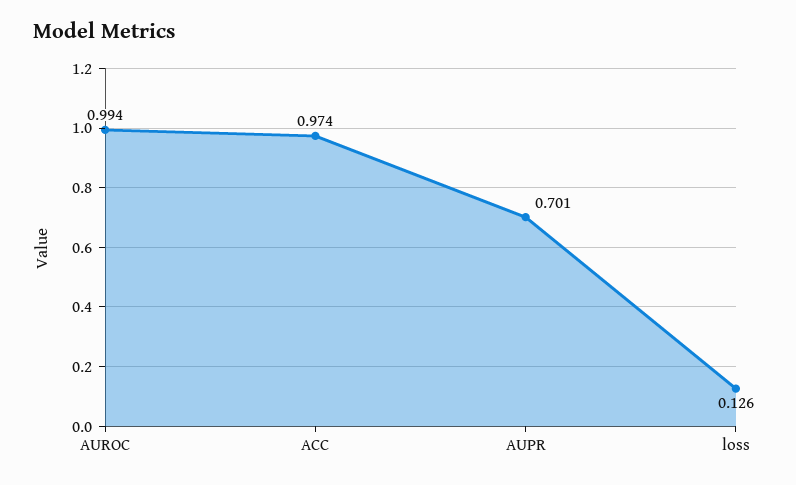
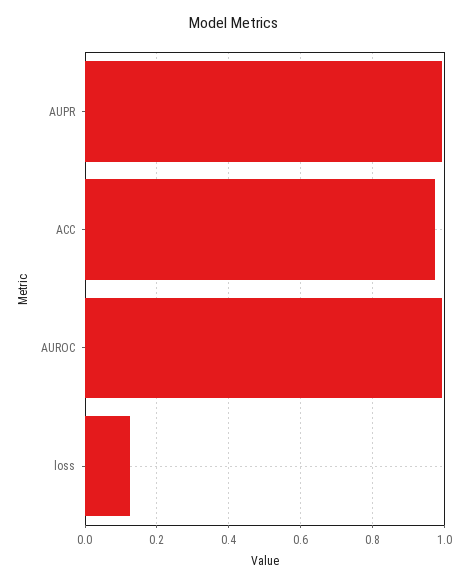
AUPR: 0.701 -> 1

